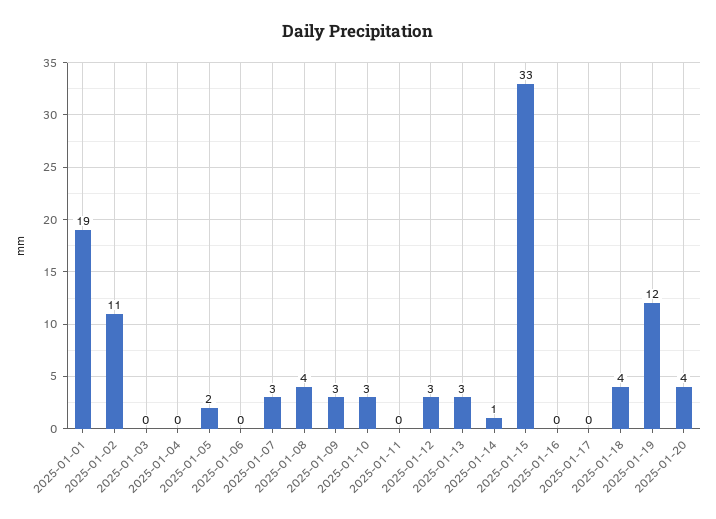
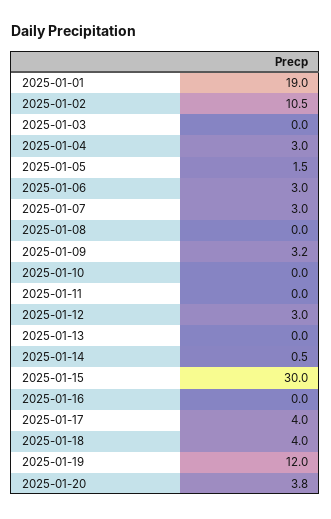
2025-01-04: 0 -> 3
2025-01-06: 0 -> 3
2025-01-08: 4 -> 0
2025-01-10: 3 -> 0
2025-01-13: 3 -> 0
2025-01-15: 33 -> 30
2025-01-17: 0 -> 4

